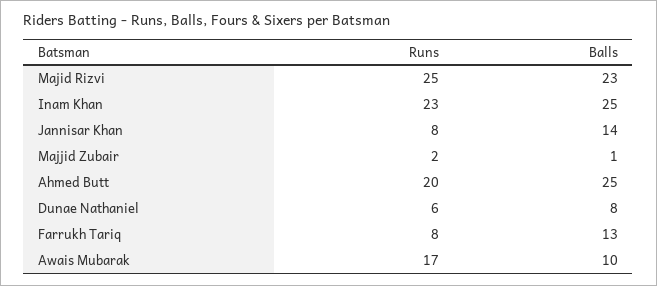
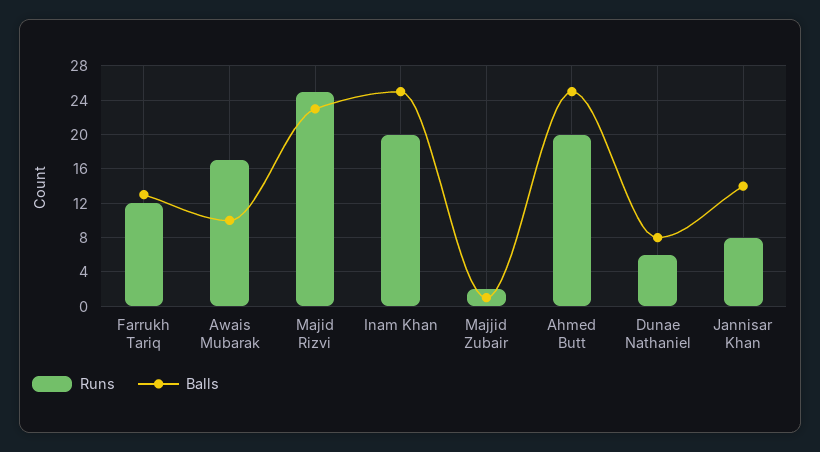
Runs, Inam Khan: 23 -> 20
Runs, Farrukh Tariq: 8 -> 12

